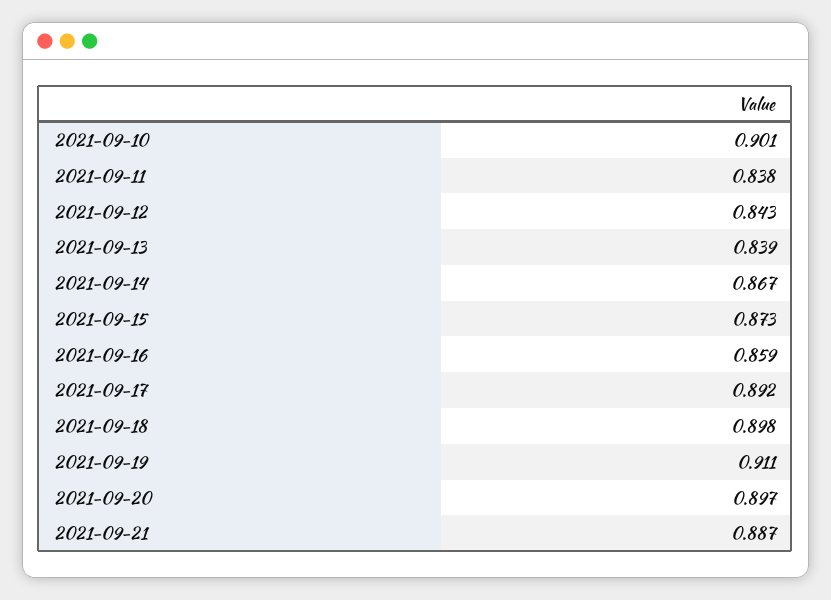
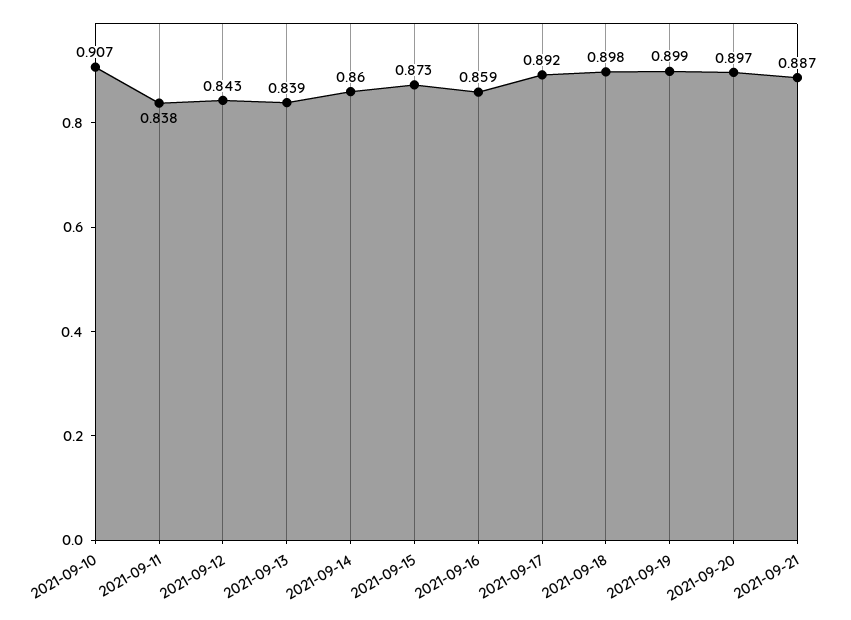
2021-09-10: 0.901 -> 0.907
2021-09-14: 0.867 -> 0.86
2021-09-19: 0.911 -> 0.899

